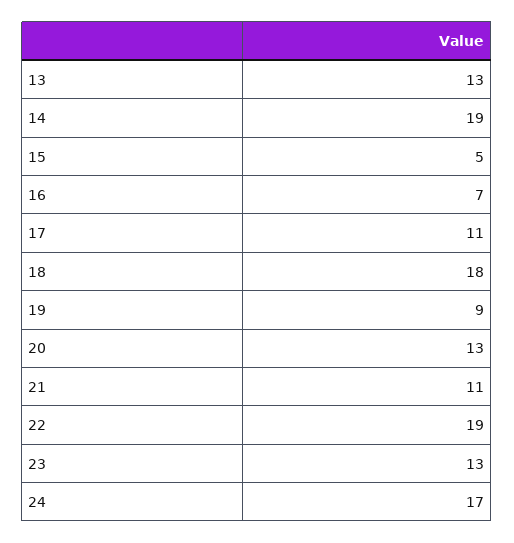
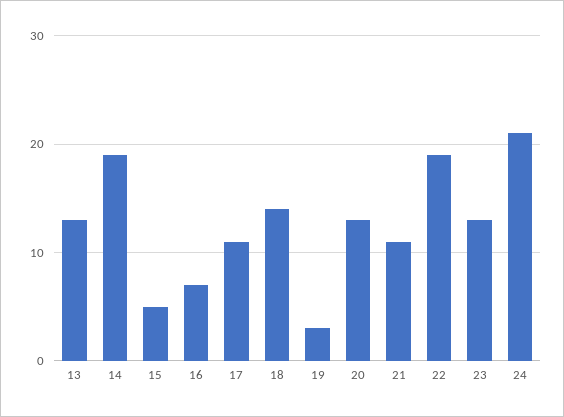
18: 18 -> 14
19: 9 -> 3
24: 17 -> 21

